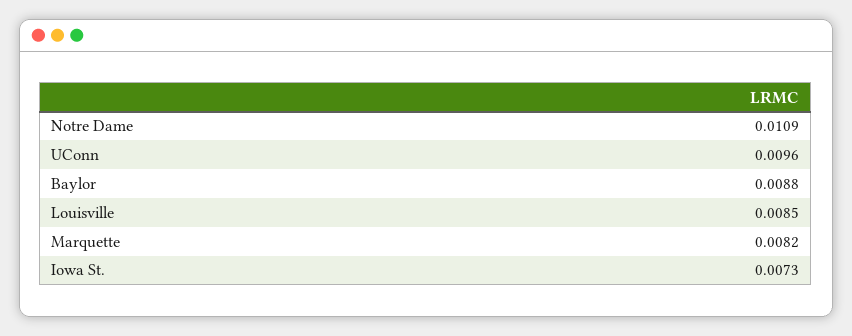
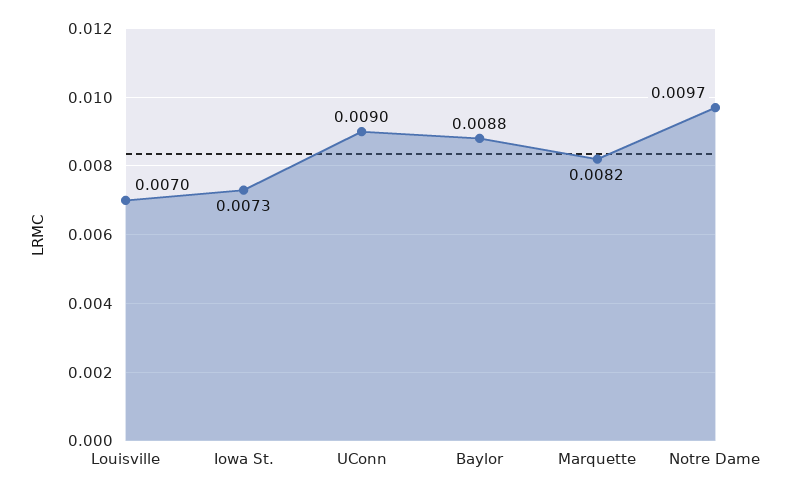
Notre Dame: 0.0109 -> 0.0097
UConn: 0.0096 -> 0.009
Louisville: 0.0085 -> 0.007

